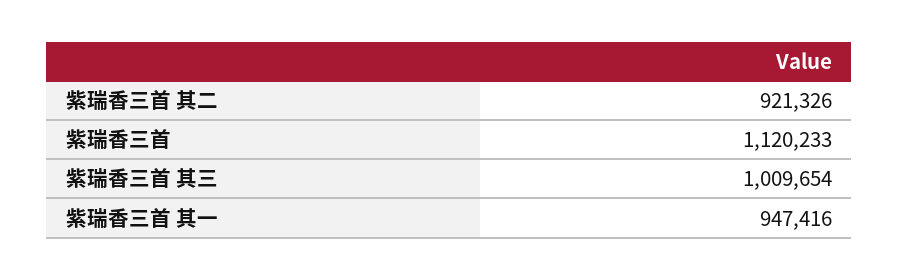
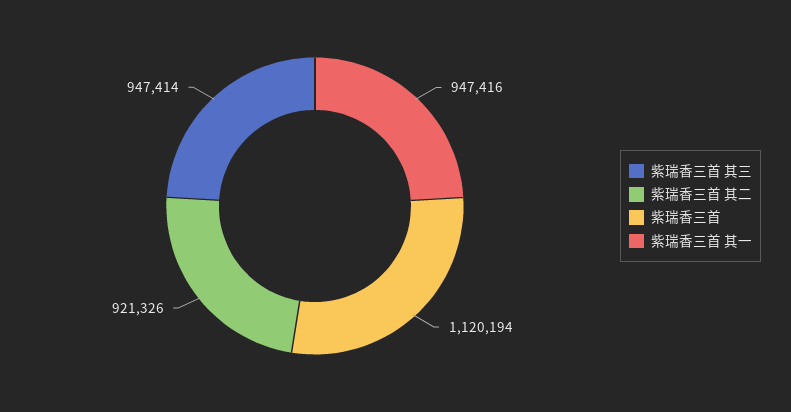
紫瑞香三首: 1120233 -> 1120194
紫瑞香三首 其三: 1009654 -> 947414

